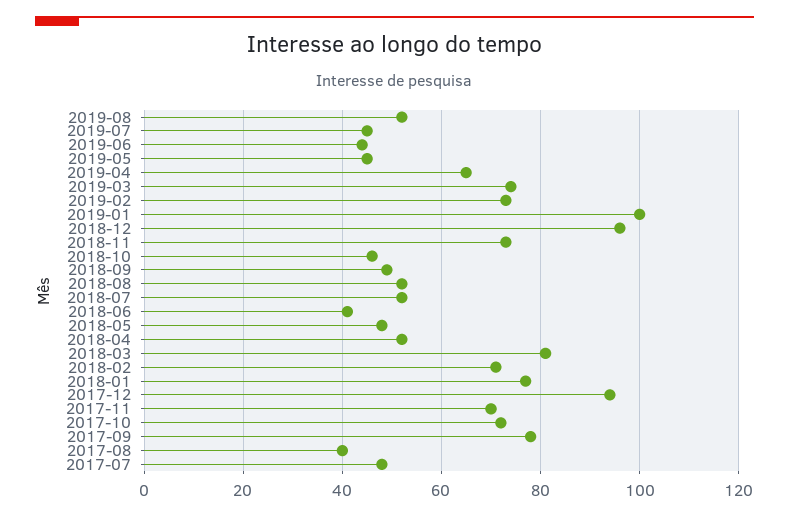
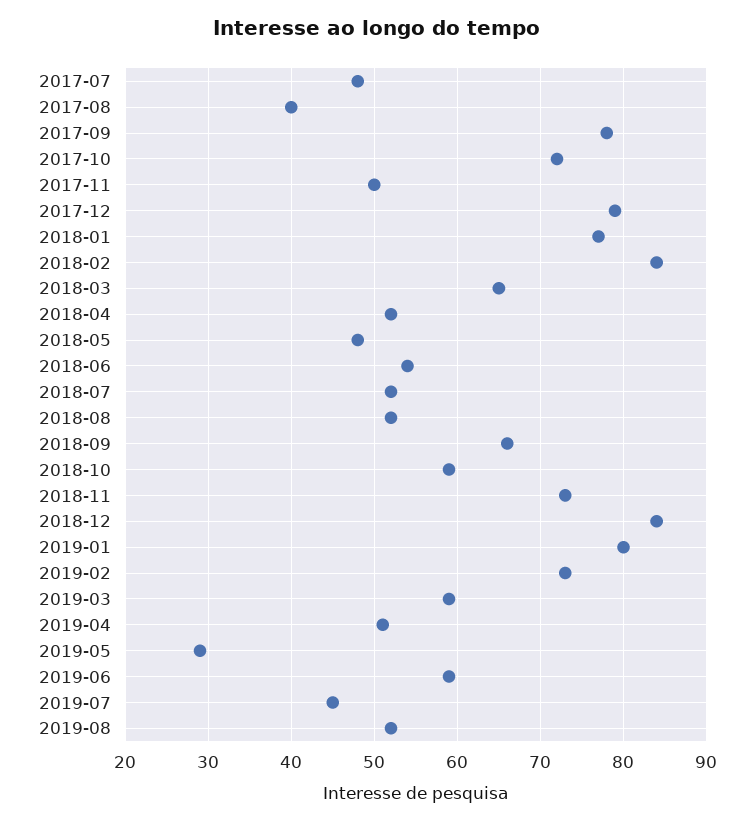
2019-06: 45 -> 59
2019-05: 45 -> 29
2019-04: 65 -> 51
2019-03: 75 -> 59
2019-01: 100 -> 80
2018-12: 95 -> 84
2018-10: 45 -> 59
2018-09: 50 -> 66
2018-06: 40 -> 54
2018-03: 80 -> 65
2018-02: 70 -> 84
2017-12: 95 -> 79
2017-11: 70 -> 50

